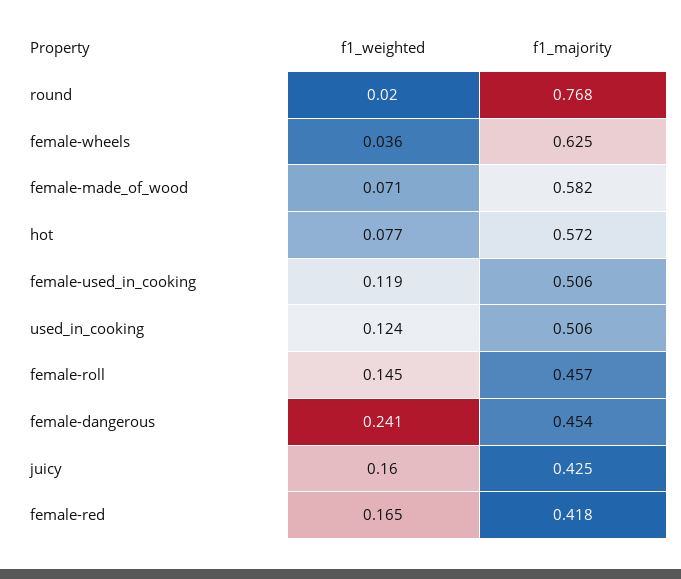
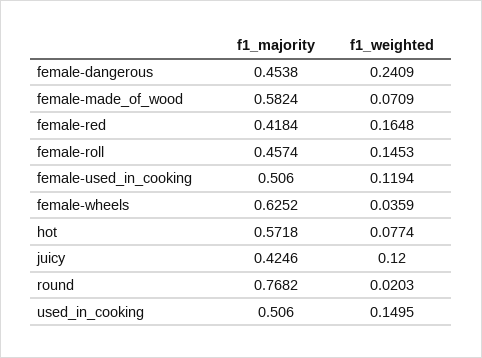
f1_weighted, used_in_cooking: 0.124 -> 0.1495
f1_weighted, juicy: 0.16 -> 0.12

